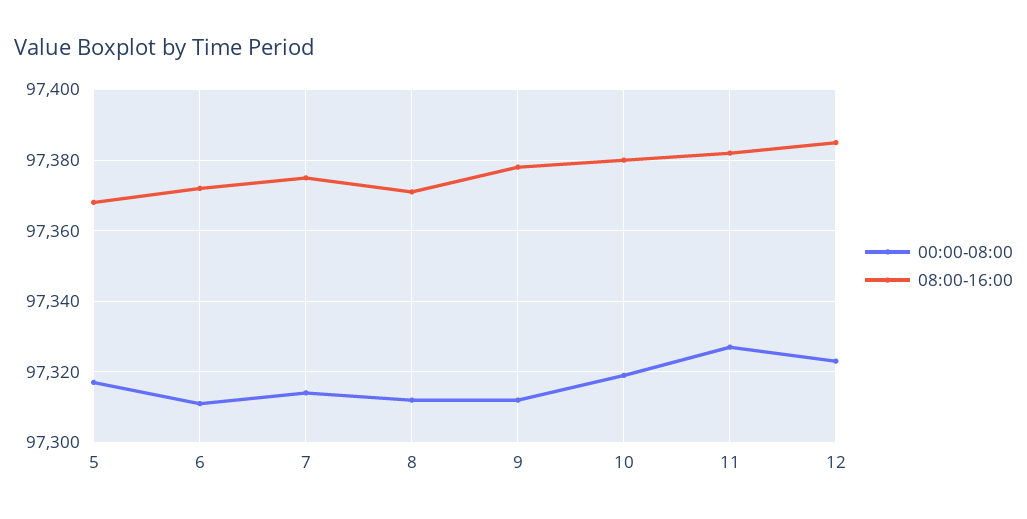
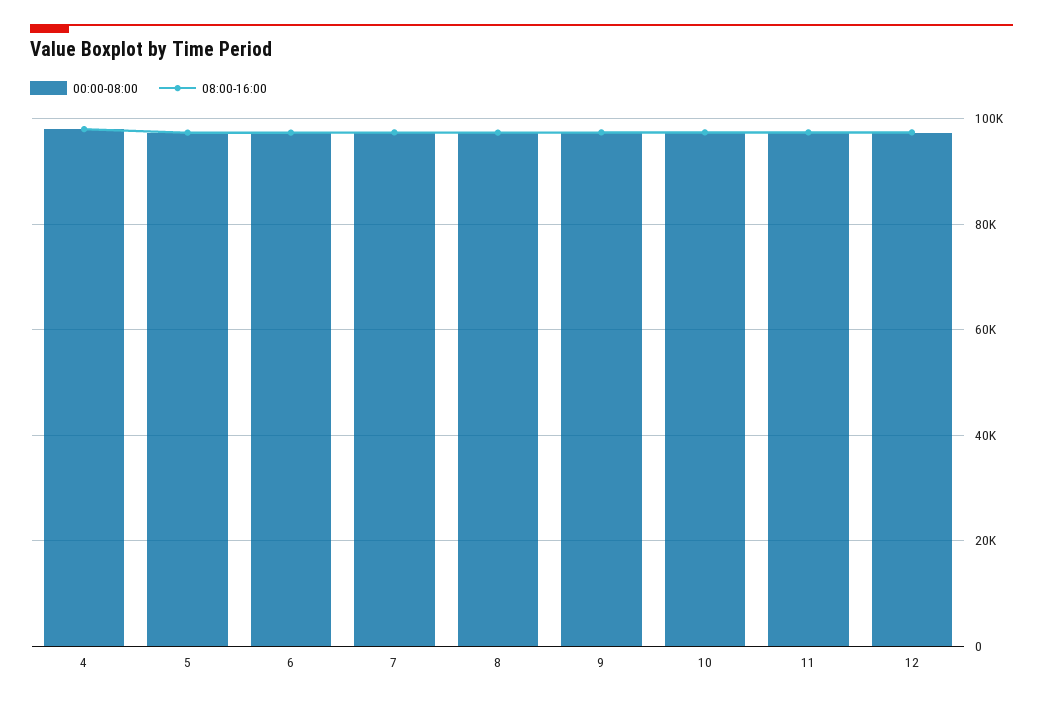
00:00-08:00, 4: none -> 98000
08:00-16:00, 4: none -> 98000

